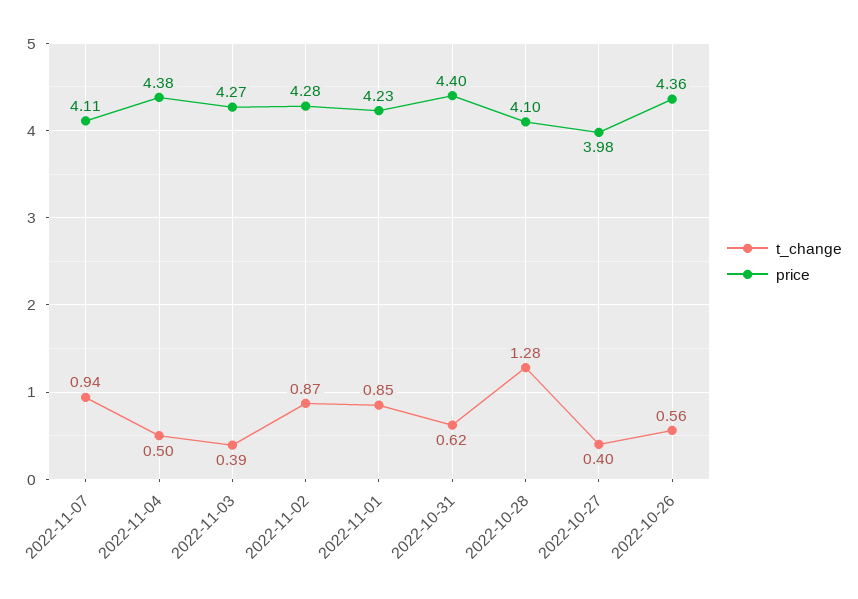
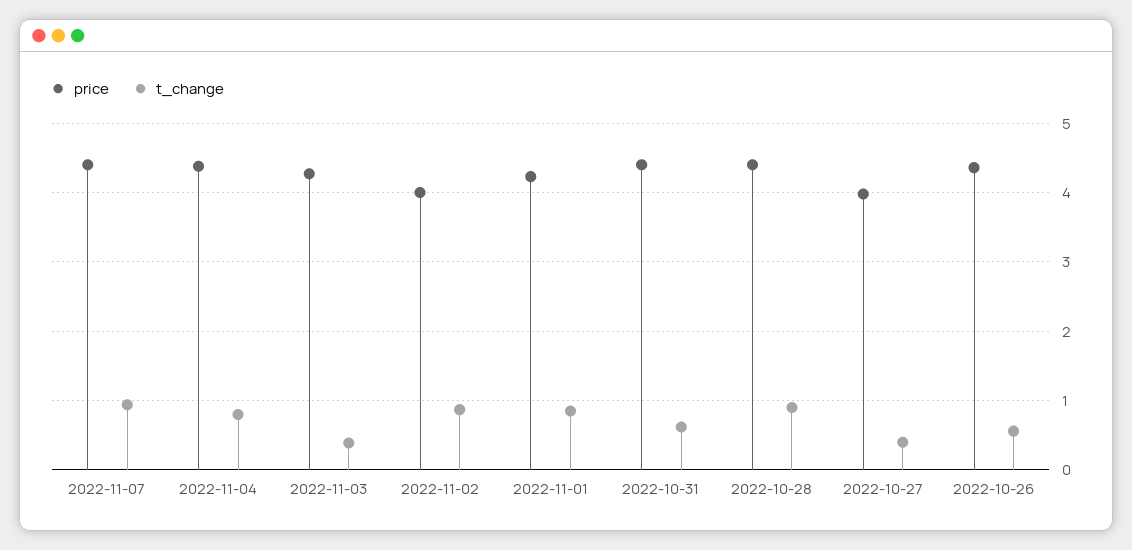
price, 2022-11-07: 4.11 -> 4.4
t_change, 2022-11-04: 0.5 -> 0.8
price, 2022-11-02: 4.28 -> 4
t_change, 2022-10-28: 1.28 -> 0.9
price, 2022-10-28: 4.1 -> 4.4

